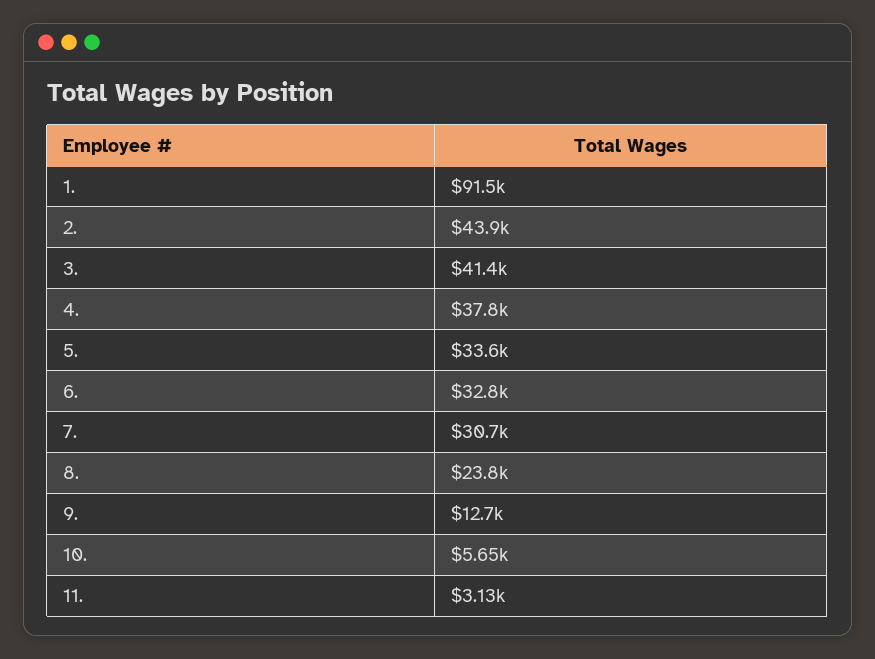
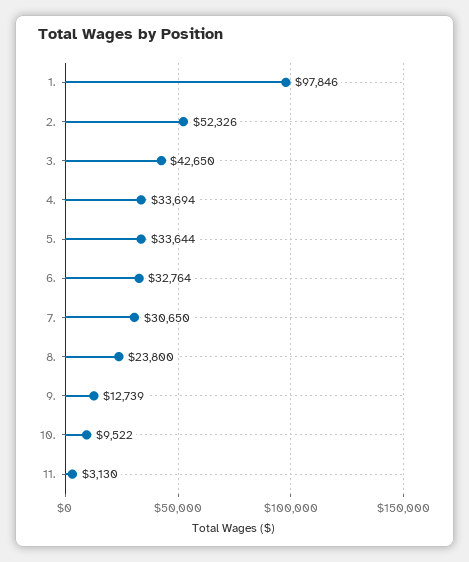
1.: 91500 -> 97846
2.: 43900 -> 52326
3.: 41400 -> 42650
4.: 37800 -> 33694
10.: 5650 -> 9522

